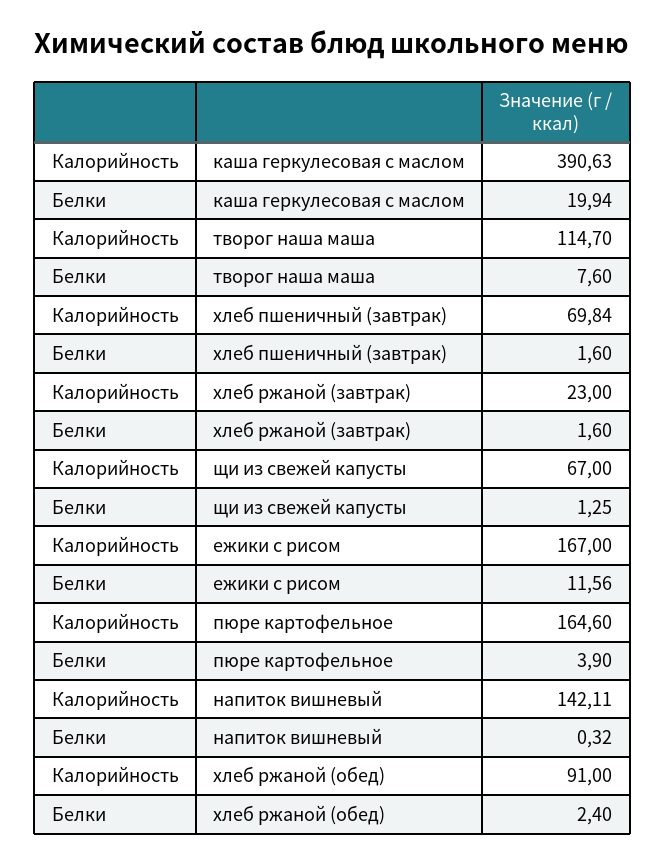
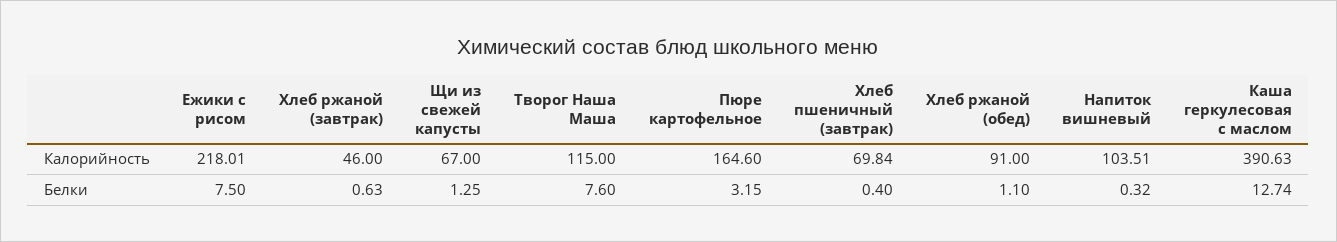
Белки, каша геркулесовая с маслом: 19.94 -> 12.74
Калорийность, творог наша маша: 114.7 -> 115
Белки, хлеб пшеничный (завтрак): 1.6 -> 0.4
Калорийность, хлеб ржаной (завтрак): 23 -> 46
Белки, хлеб ржаной (завтрак): 1.6 -> 0.63
Калорийность, ежики с рисом: 167 -> 218.01
Белки, ежики с рисом: 11.56 -> 7.5
Белки, пюре картофельное: 3.9 -> 3.15
Калорийность, напиток вишневый: 142.11 -> 103.51
Белки, хлеб ржаной (обед): 2.4 -> 1.1

